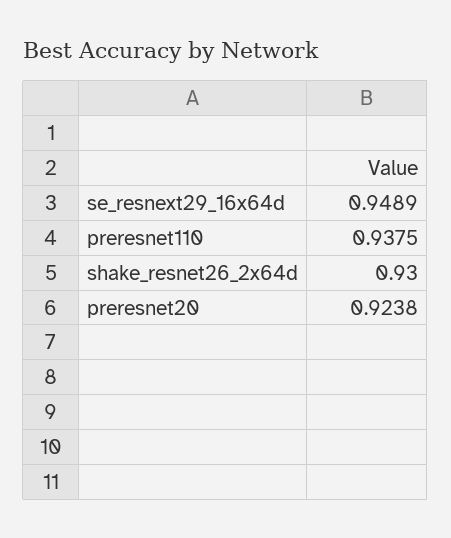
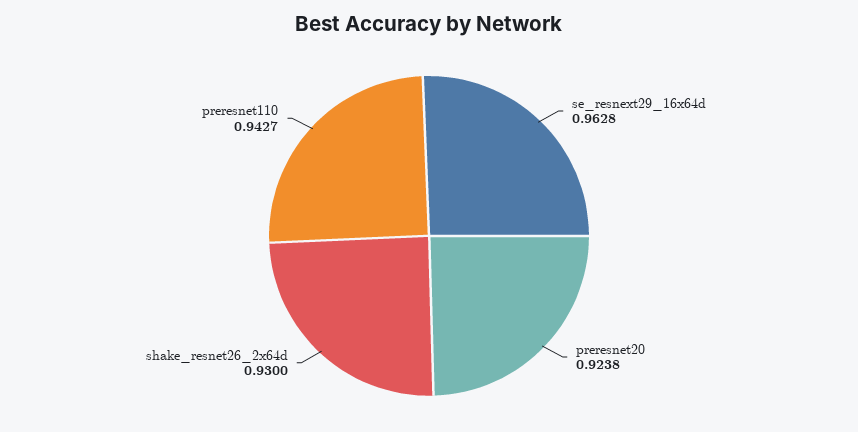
se_resnext29_16x64d: 0.9489 -> 0.9628
preresnet110: 0.9375 -> 0.9427

